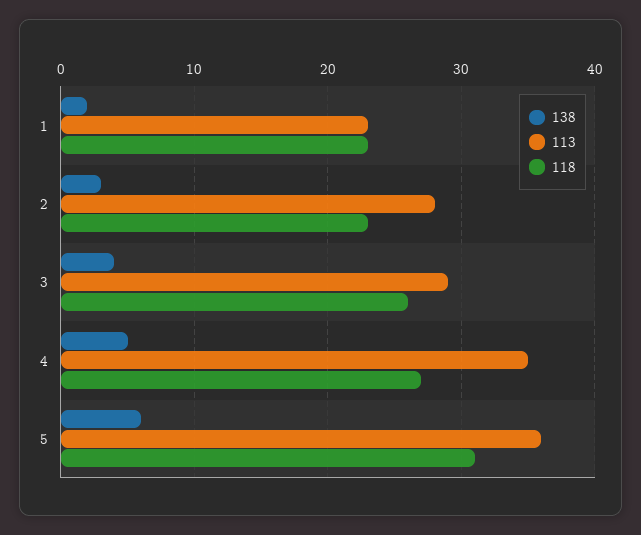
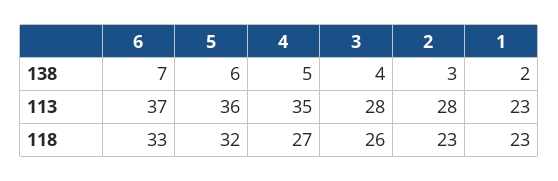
113, 3: 29 -> 28
118, 5: 31 -> 32
138, 6: none -> 7
113, 6: none -> 37
118, 6: none -> 33

